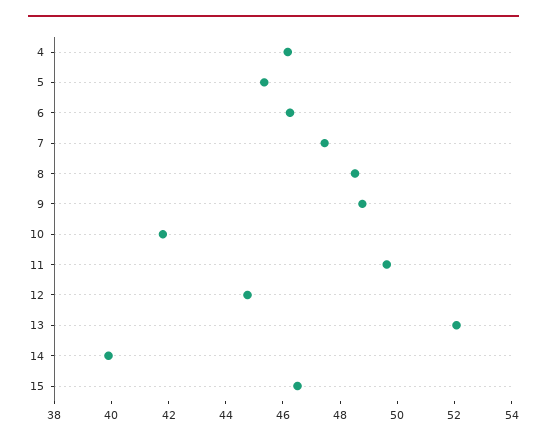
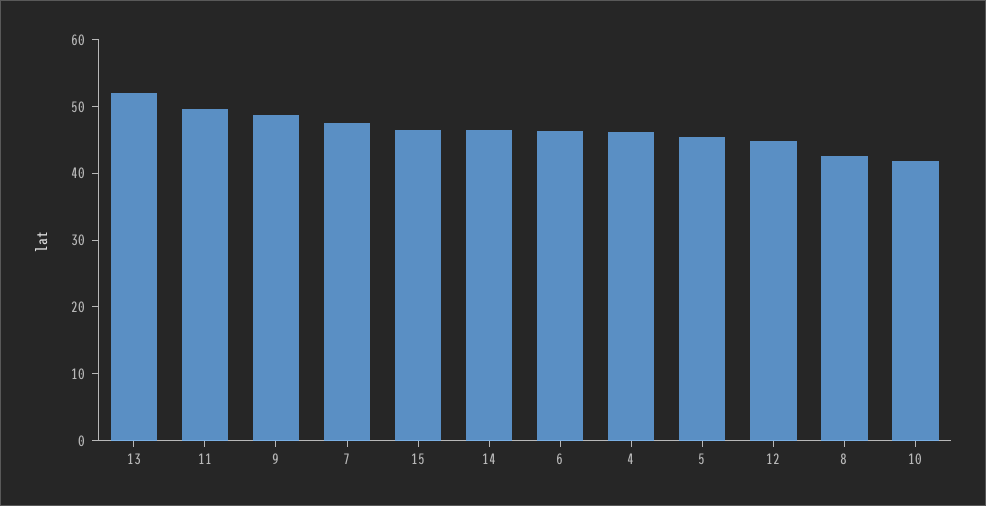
8: 48.5 -> 42
14: 40 -> 46

